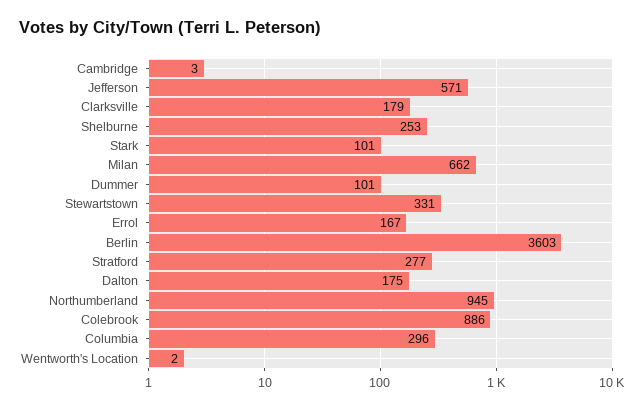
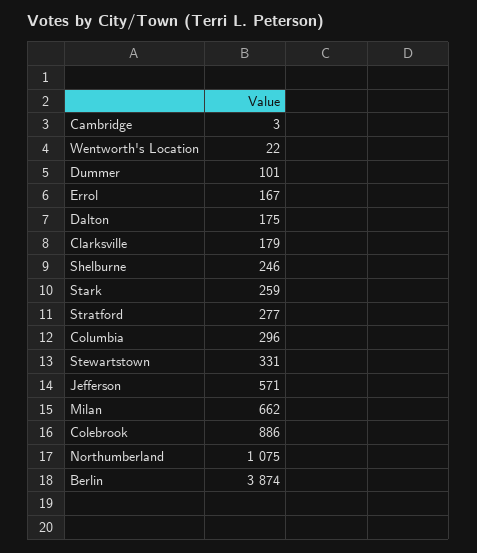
Shelburne: 253 -> 246
Stark: 101 -> 259
Berlin: 3603 -> 3874
Northumberland: 945 -> 1075
Wentworth's Location: 2 -> 22

